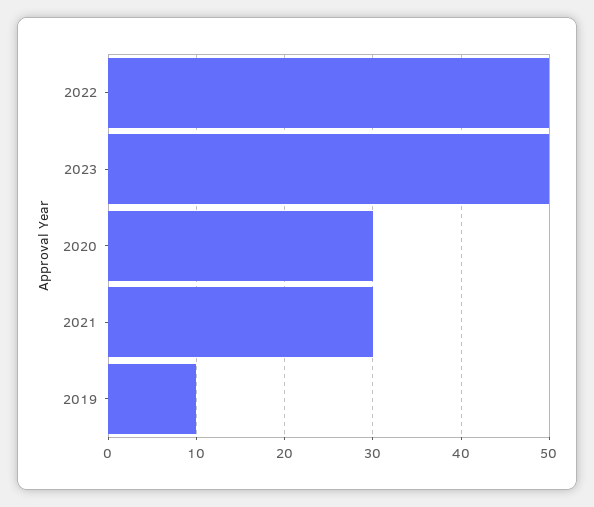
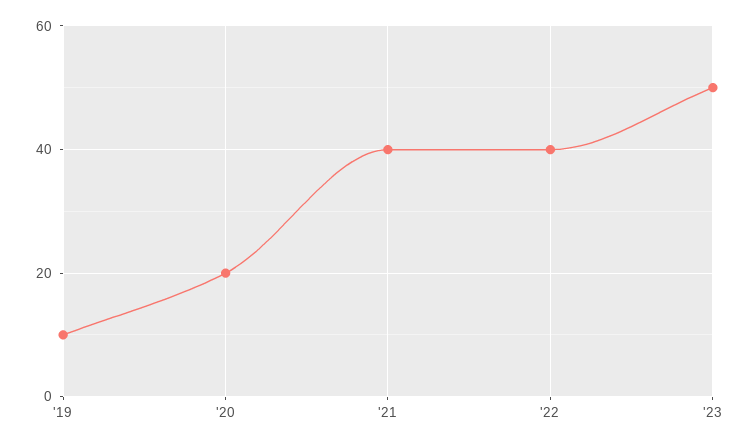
2022: 50 -> 40
2020: 30 -> 20
2021: 30 -> 40

